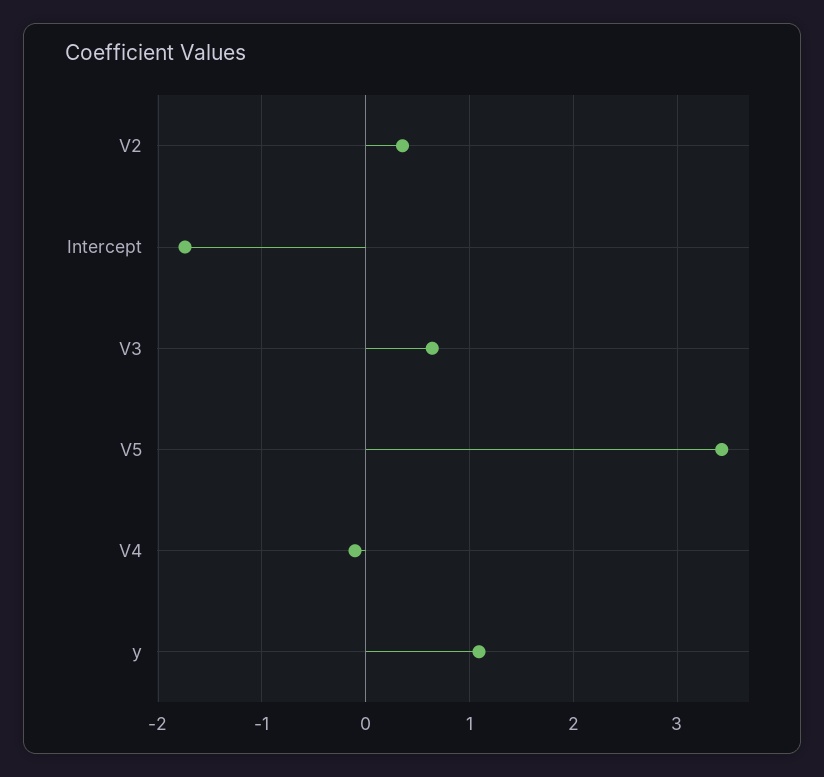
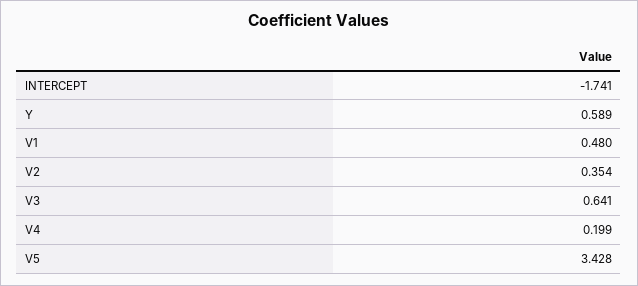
V4: -0.1 -> 0.199
y: 1.1 -> 0.589
V1: none -> 0.48

